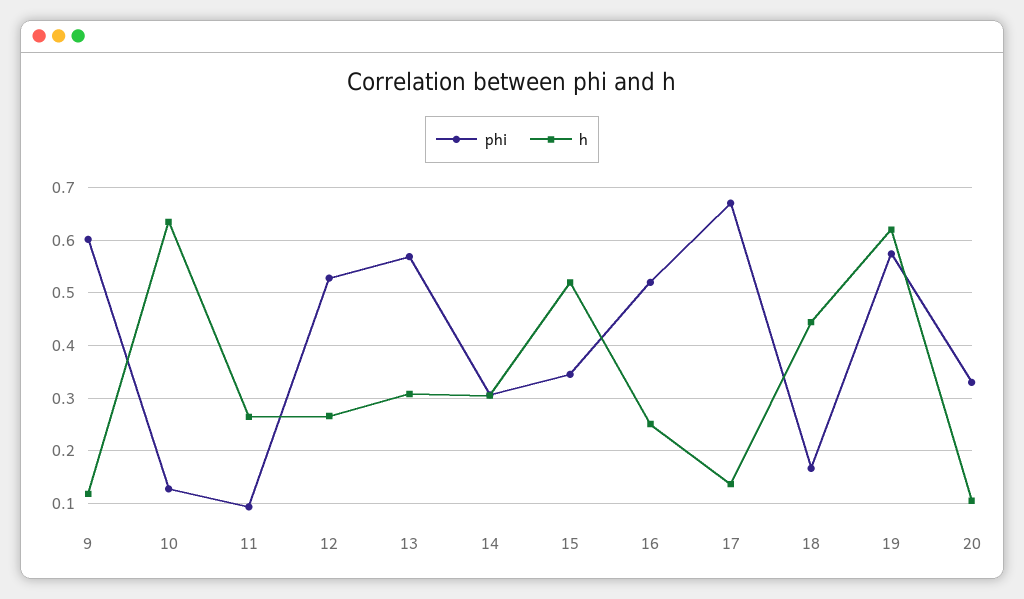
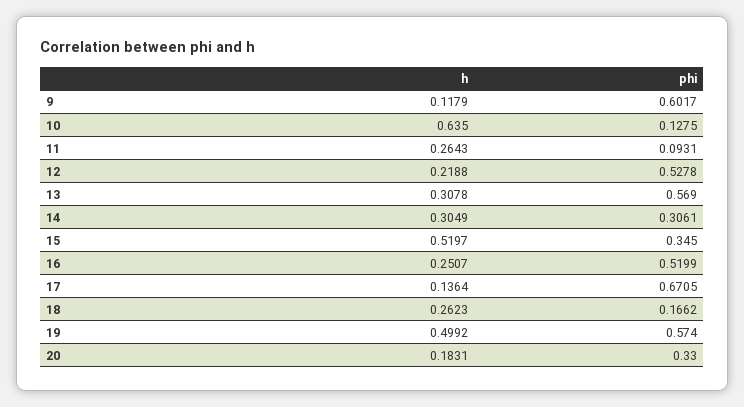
h, 12: 0.26 -> 0.2188
h, 18: 0.44 -> 0.2623
h, 19: 0.62 -> 0.4992
h, 20: 0.1 -> 0.1831

